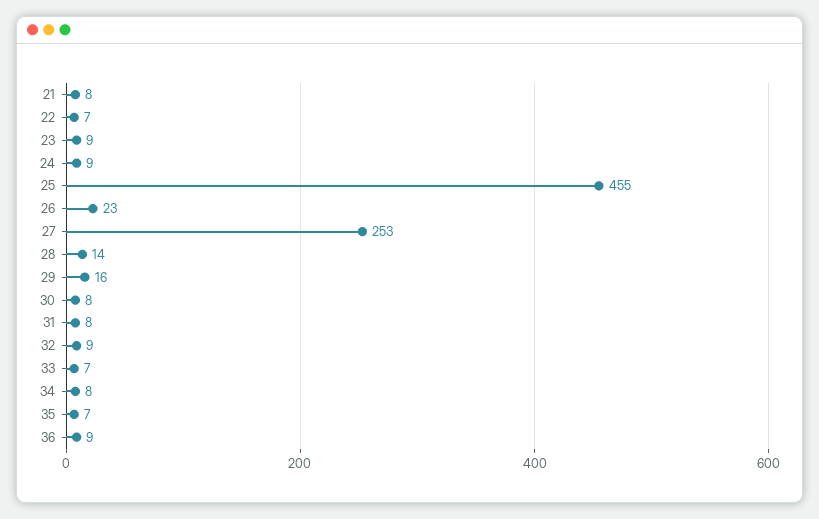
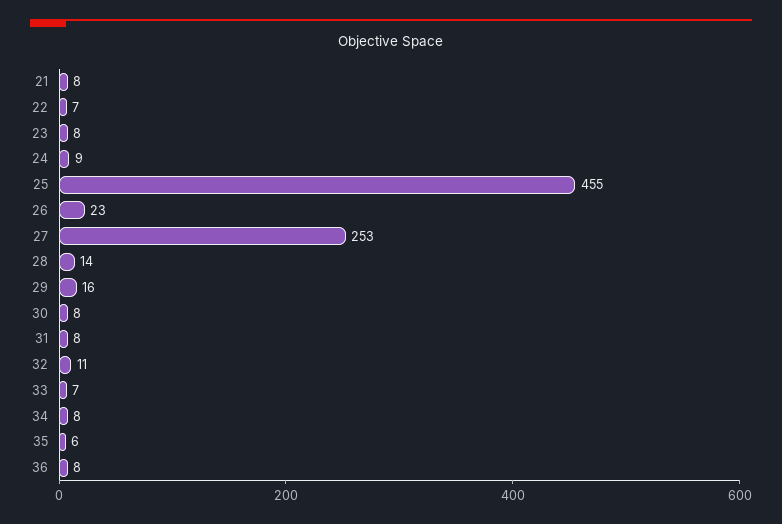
23: 9 -> 8
32: 9 -> 11
35: 7 -> 6
36: 9 -> 8

